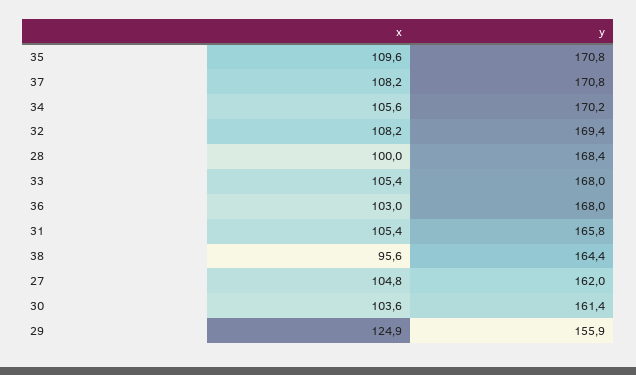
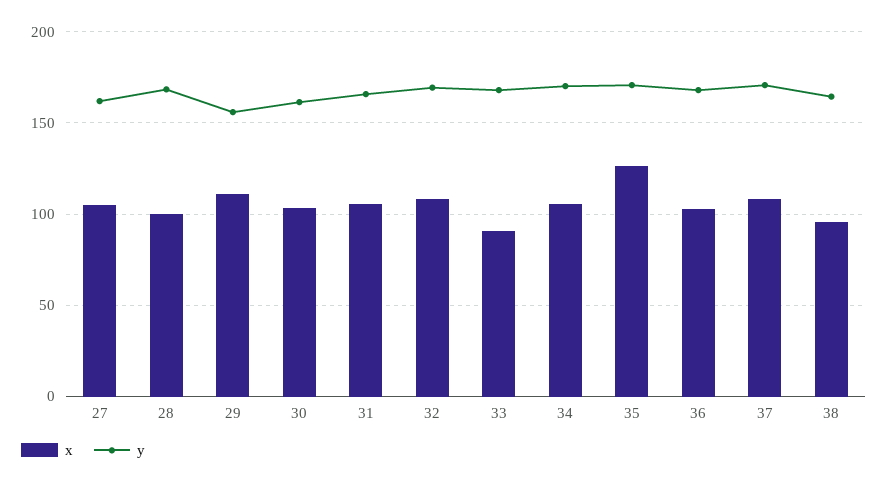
x, 35: 109.6 -> 125
x, 33: 105.4 -> 90
x, 29: 124.9 -> 110

